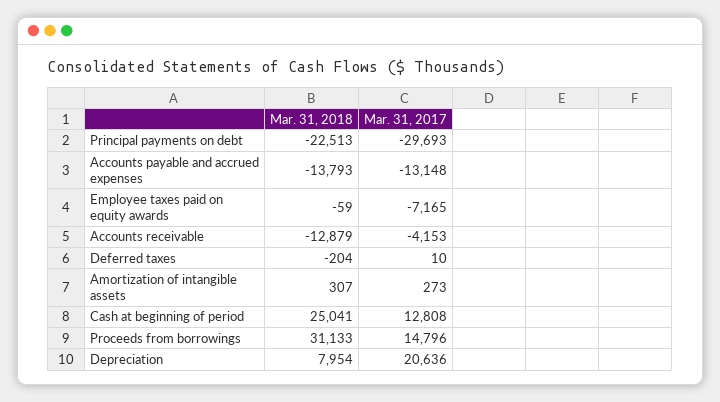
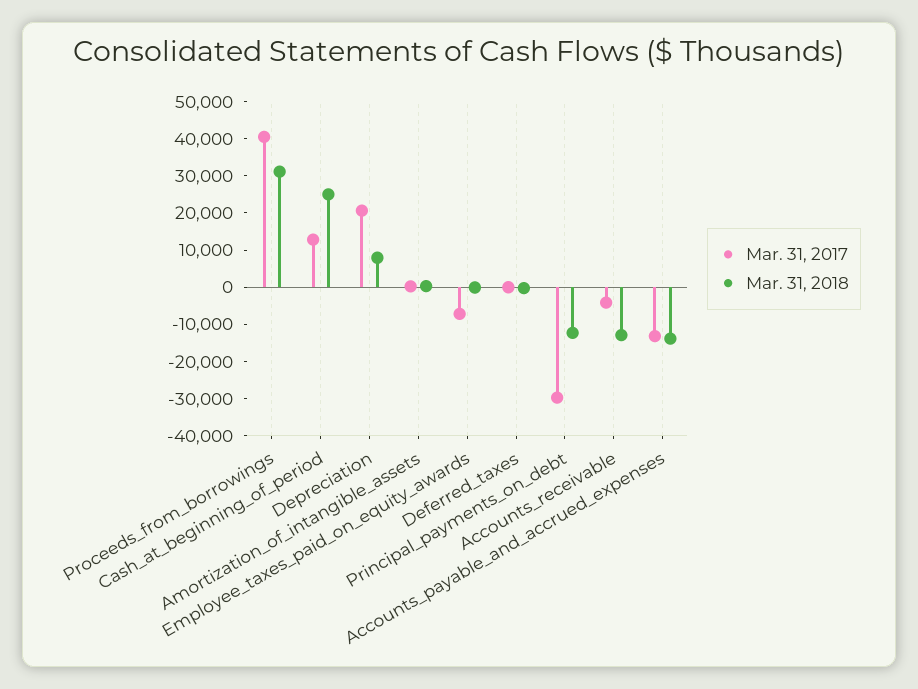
Mar. 31, 2018, Principal payments on debt: -22513 -> -12500
Mar. 31, 2017, Proceeds from borrowings: 14796 -> 40000

